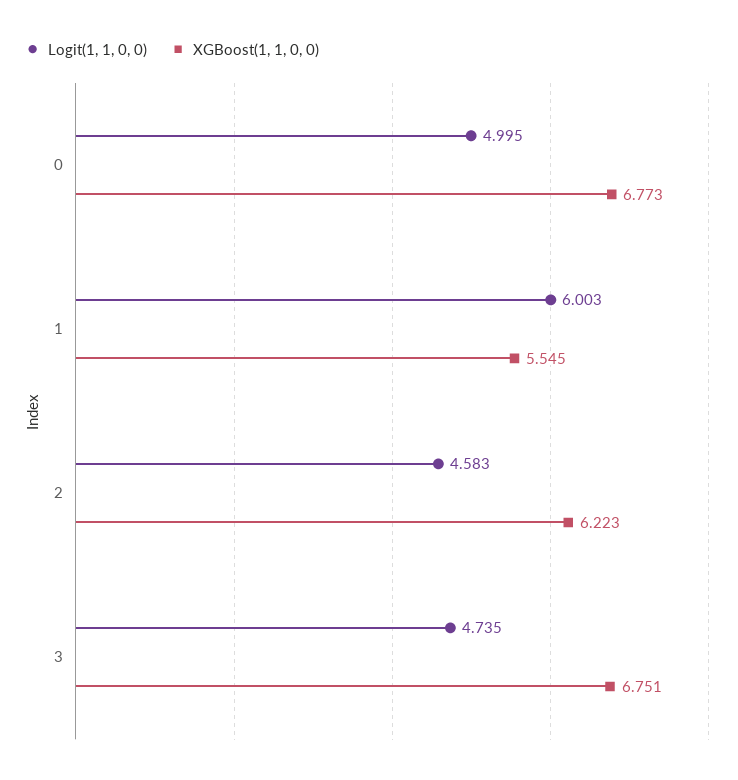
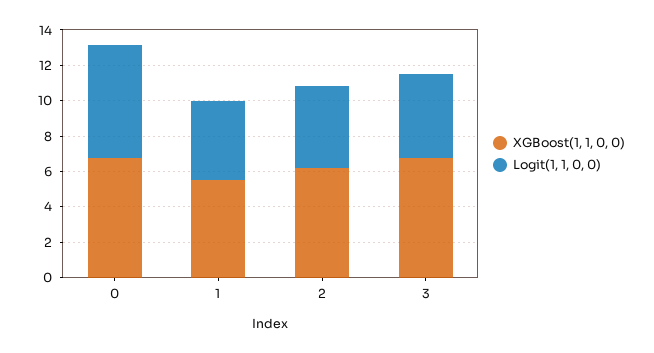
Logit(1, 1, 0, 0), 0: 4.995 -> 6.5
Logit(1, 1, 0, 0), 1: 6.003 -> 4.5

